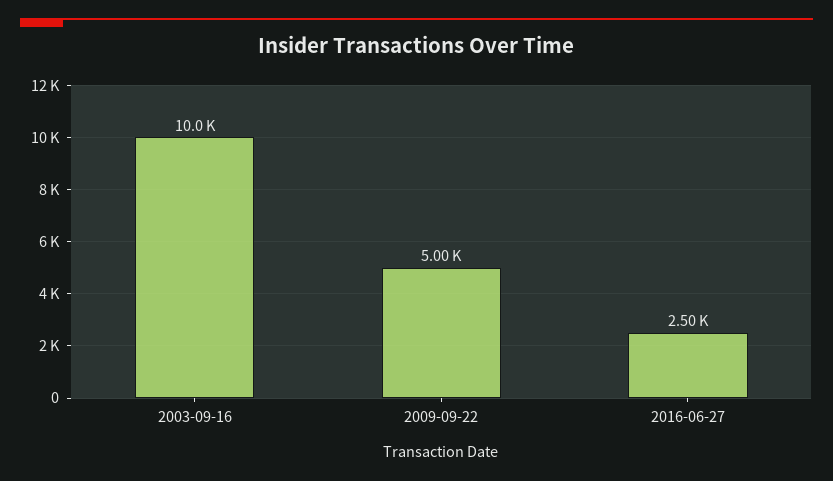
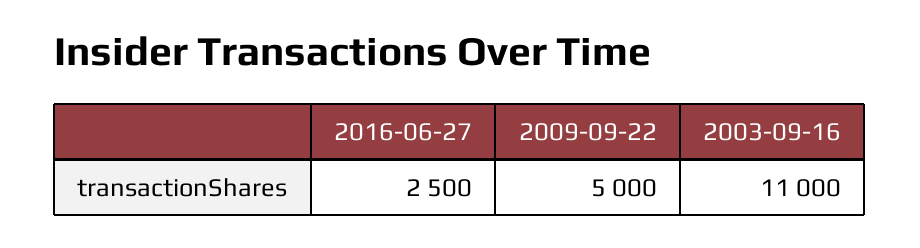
2003-09-16: 10000 -> 11000

